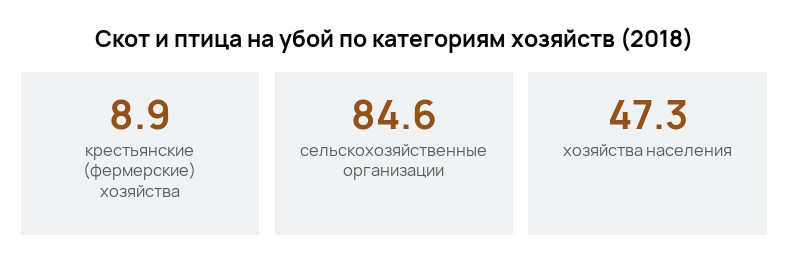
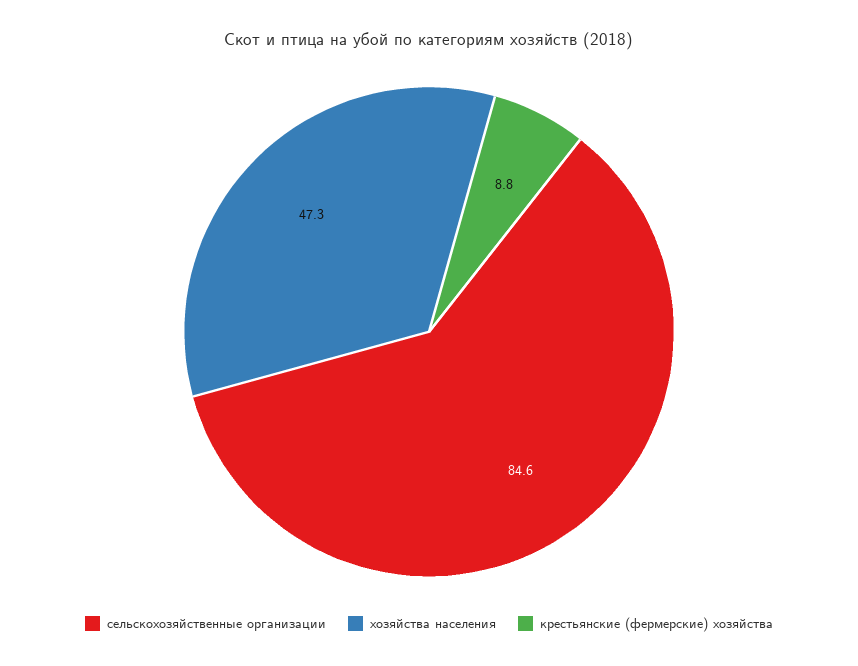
крестьянские (фермерские) хозяйства: 8.9 -> 8.8

